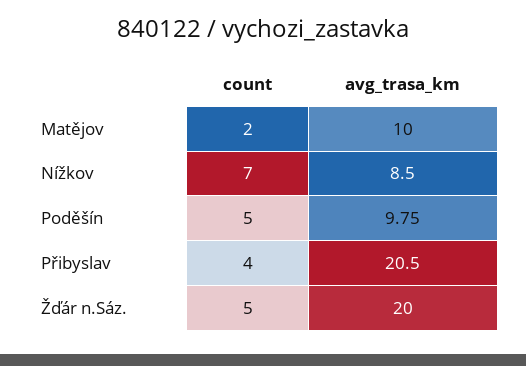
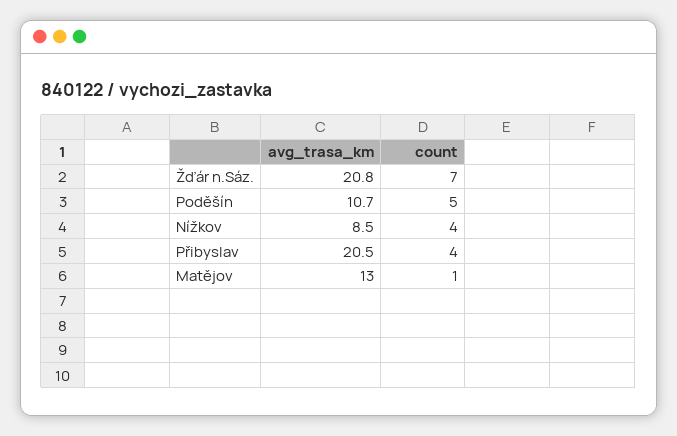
count, Matějov: 2 -> 1
avg_trasa_km, Matějov: 10 -> 13
count, Nížkov: 7 -> 4
avg_trasa_km, Poděšín: 9.75 -> 10.7
count, Žďár n.Sáz.: 5 -> 7
avg_trasa_km, Žďár n.Sáz.: 20 -> 20.8

